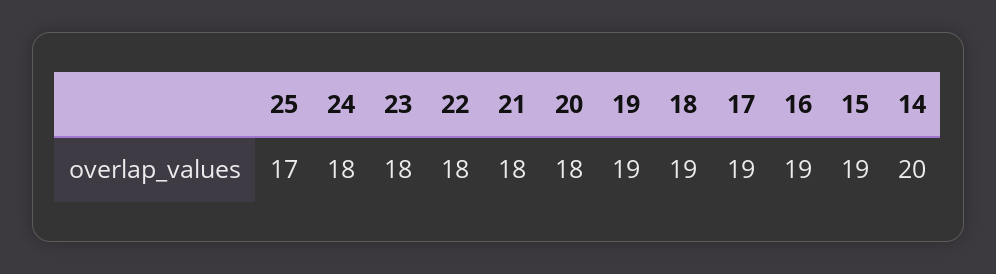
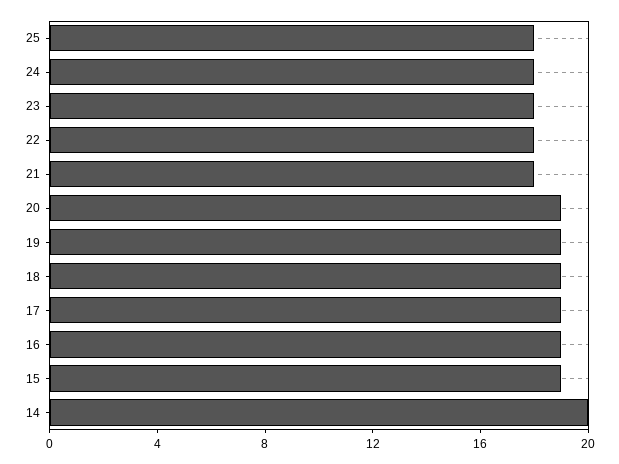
25: 17 -> 18
20: 18 -> 19

